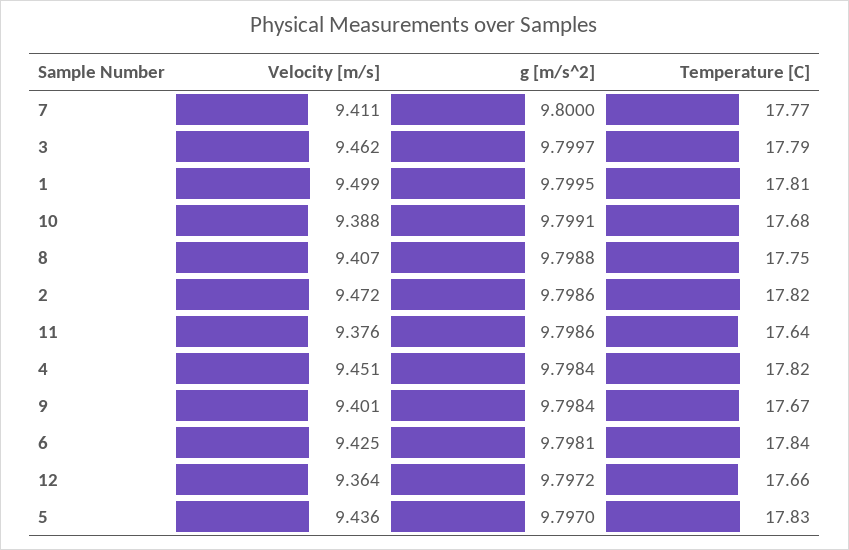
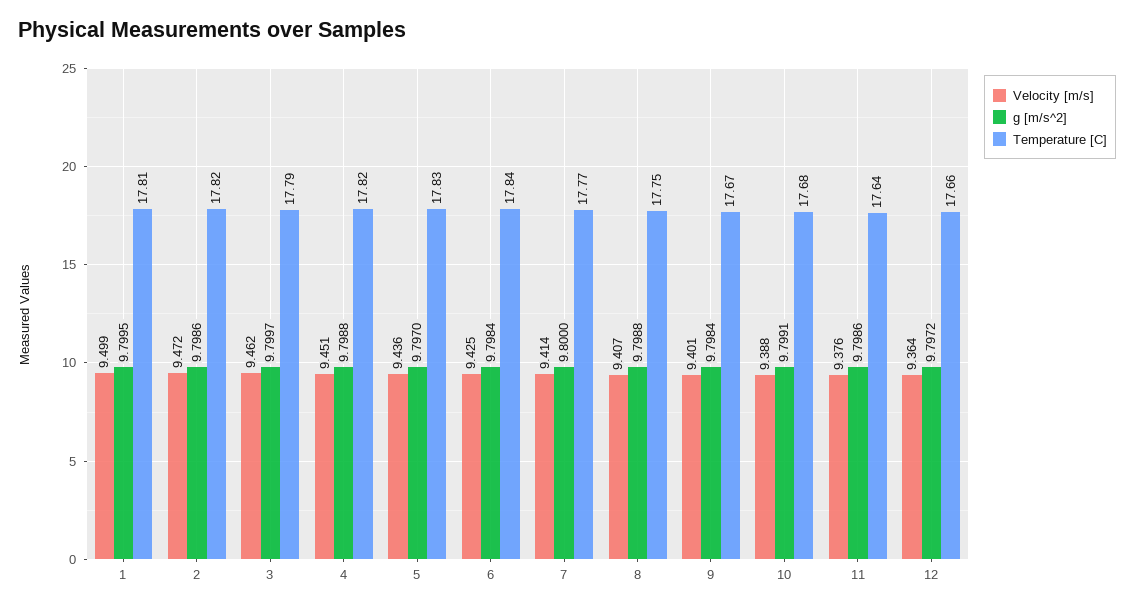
Velocity [m/s], 7: 9.411 -> 9.414
g [m/s^2], 4: 9.7984 -> 9.7988
g [m/s^2], 6: 9.7981 -> 9.7984

